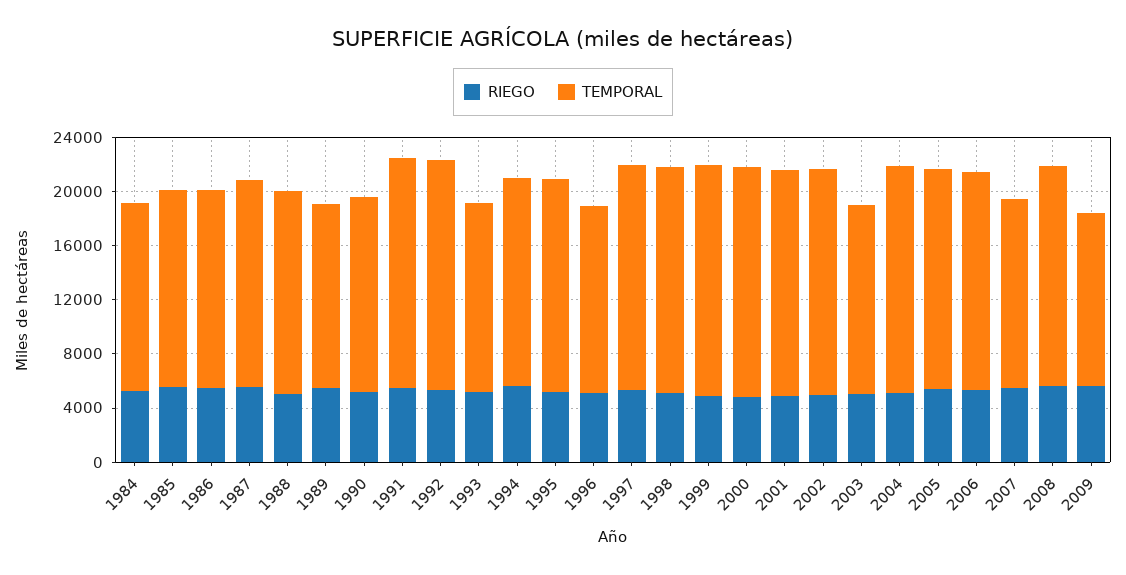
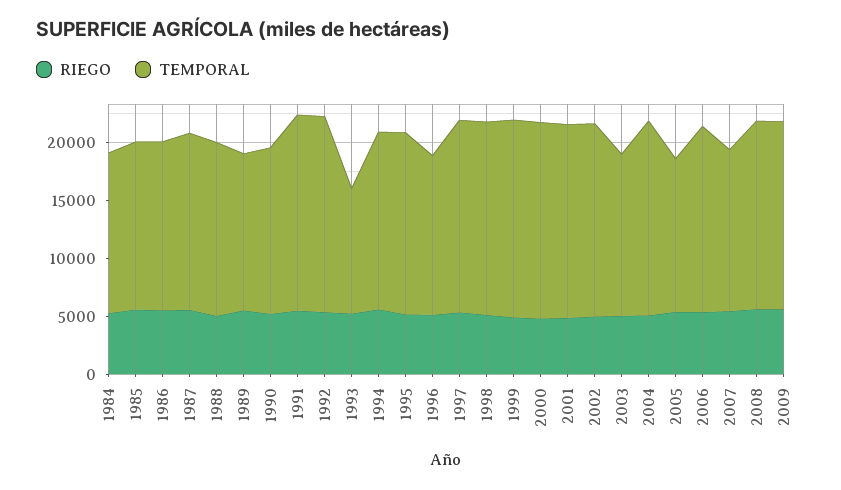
TEMPORAL, 1993: 14000 -> 11000
TEMPORAL, 2005: 16000 -> 13000
TEMPORAL, 2009: 13000 -> 16000

